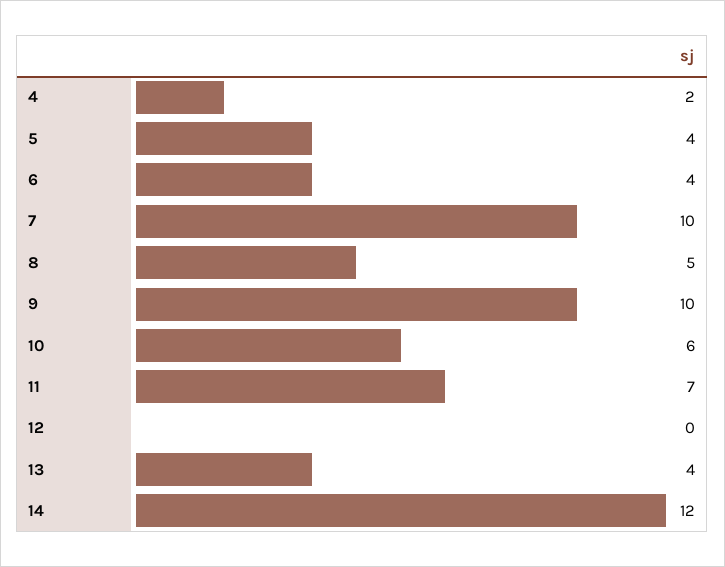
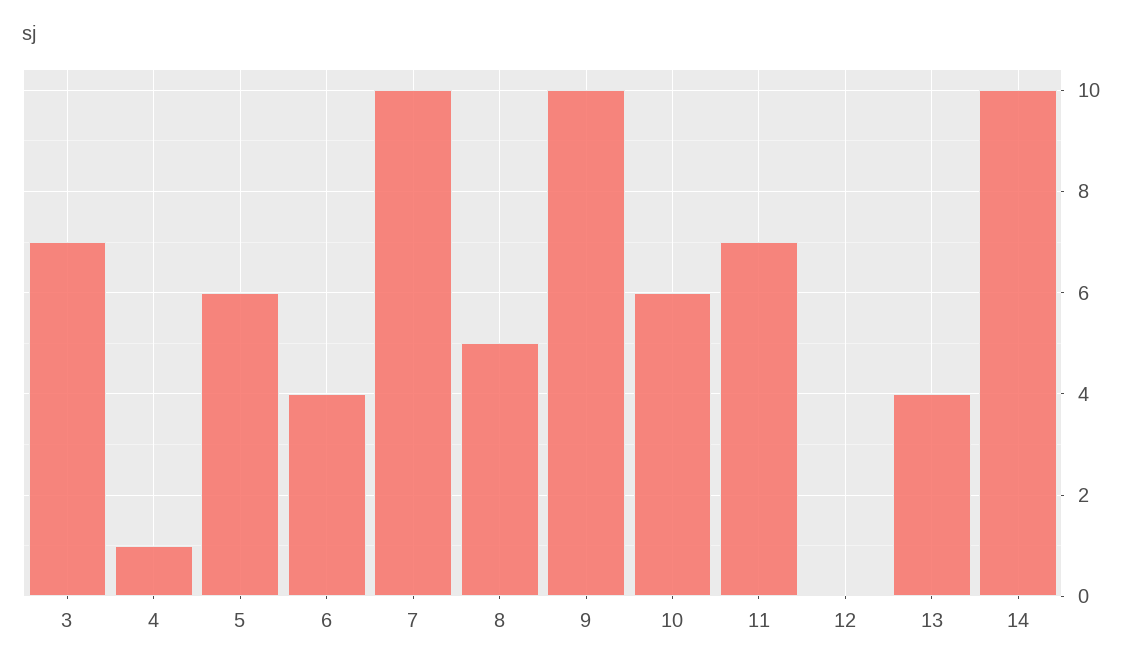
4: 2 -> 1
5: 4 -> 6
14: 12 -> 10
3: none -> 7

